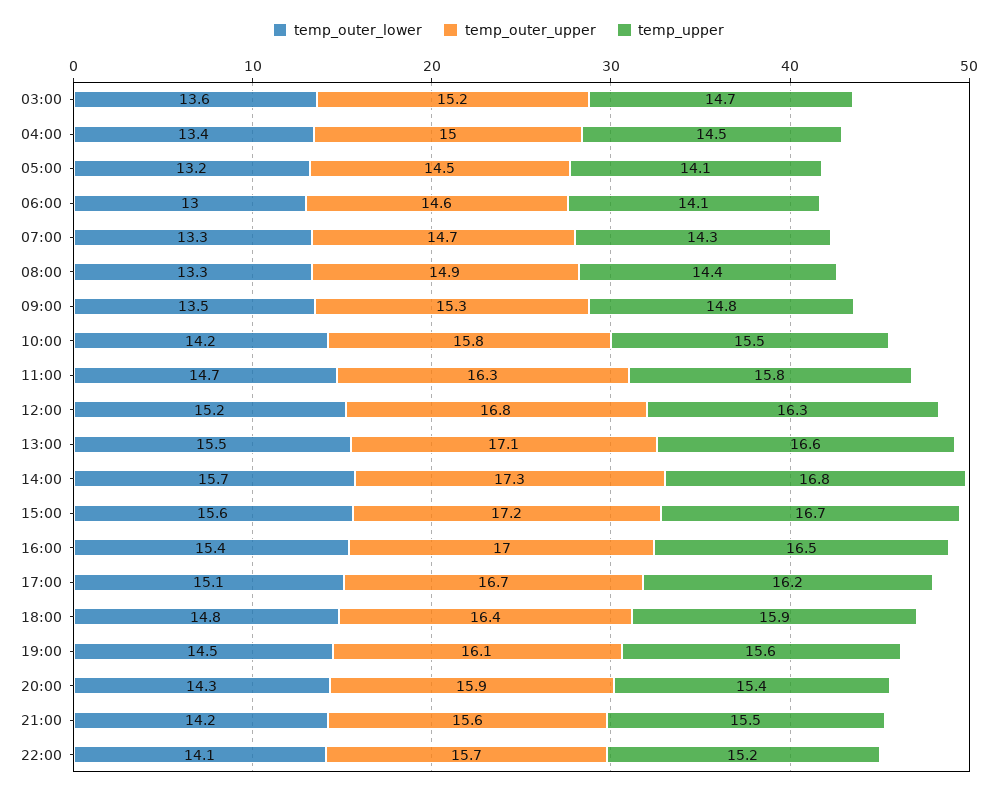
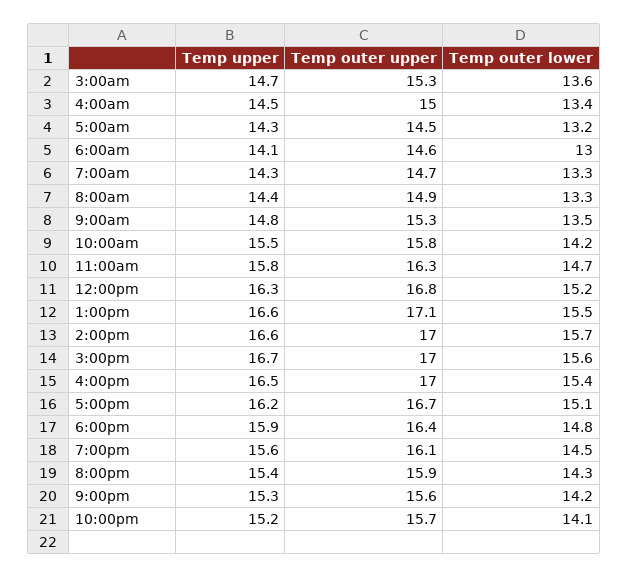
temp_outer_upper, 03:00: 15.2 -> 15.3
temp_upper, 05:00: 14.1 -> 14.3
temp_outer_upper, 14:00: 17.3 -> 17
temp_upper, 14:00: 16.8 -> 16.6
temp_outer_upper, 15:00: 17.2 -> 17
temp_upper, 21:00: 15.5 -> 15.3

